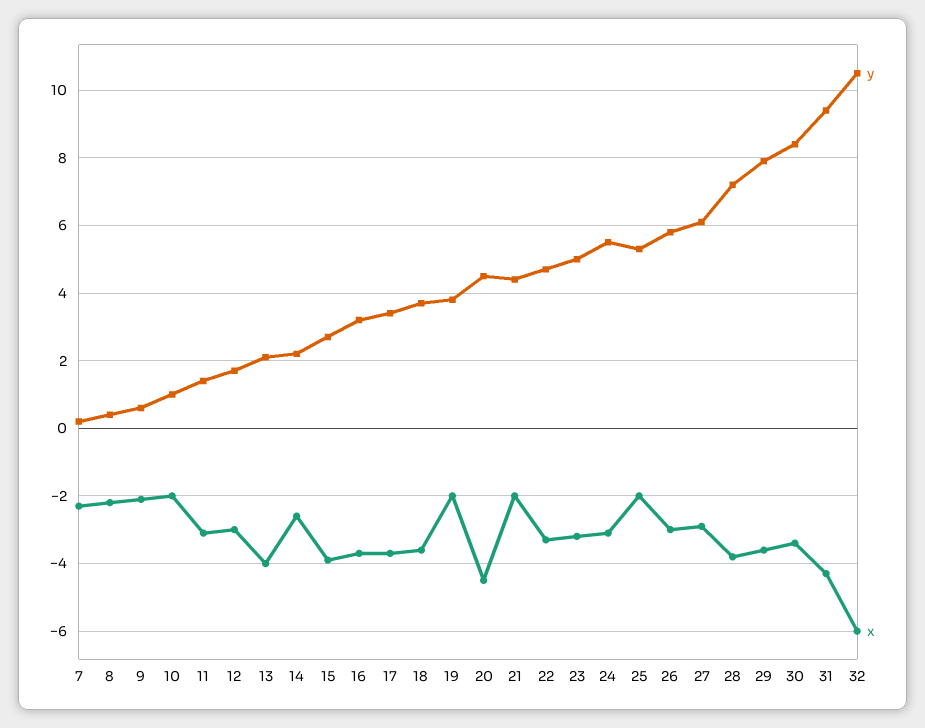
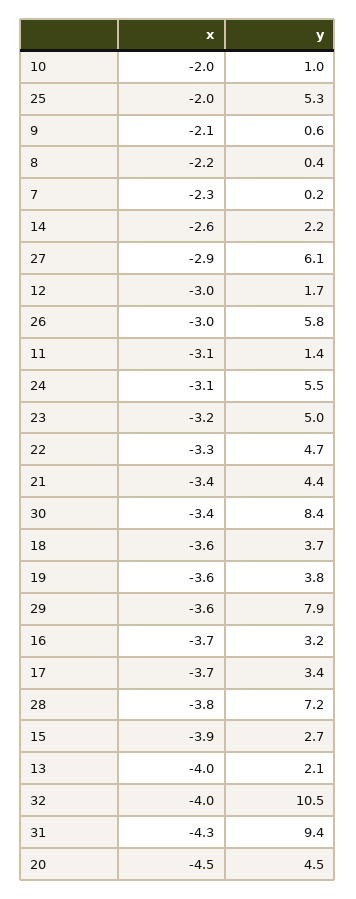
x, 19: -2 -> -3.6
x, 21: -2 -> -3.4
x, 32: -6 -> -4

